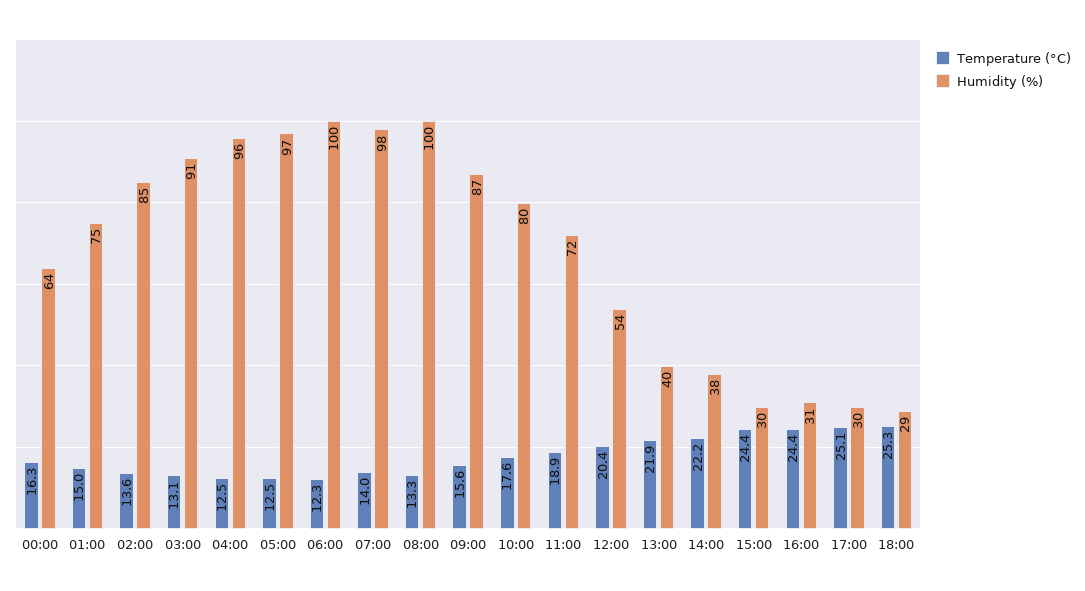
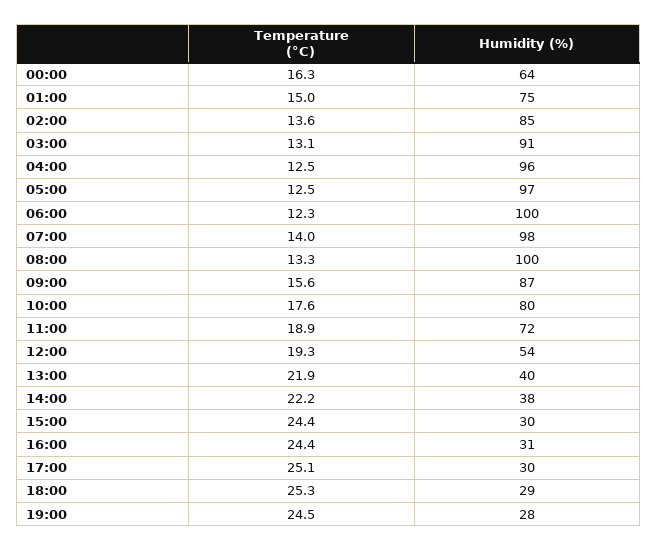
Temperature (°C), 12:00: 20.4 -> 19.3
Temperature (°C), 19:00: none -> 24.5
Humidity (%), 19:00: none -> 28

